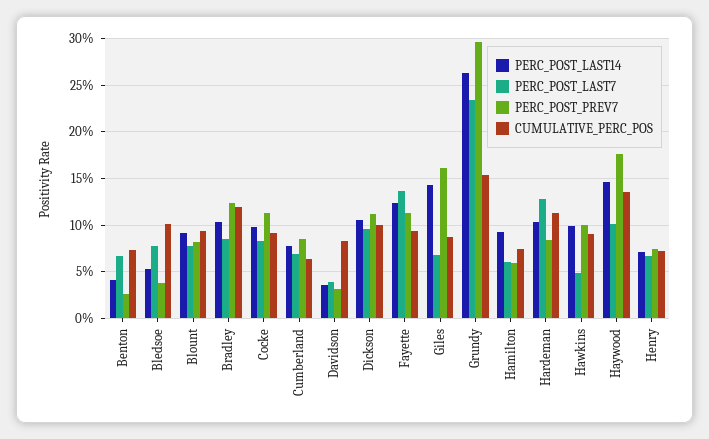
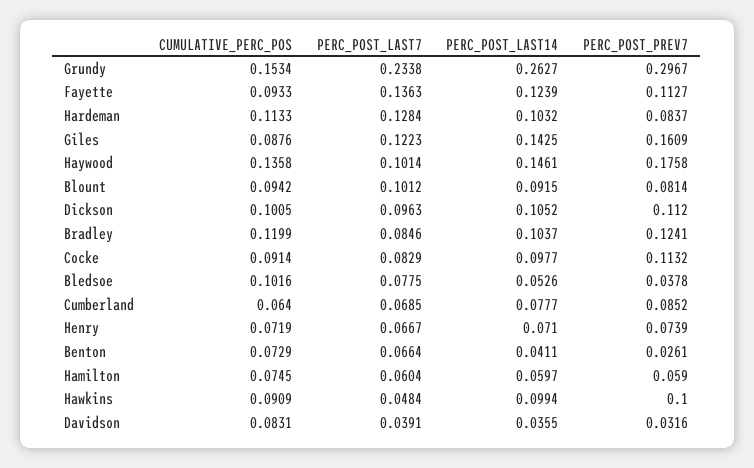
PERC_POST_LAST7, Blount: 0.08 -> 0.1012
PERC_POST_LAST7, Giles: 0.07 -> 0.1223
PERC_POST_LAST14, Hamilton: 0.09 -> 0.0597

